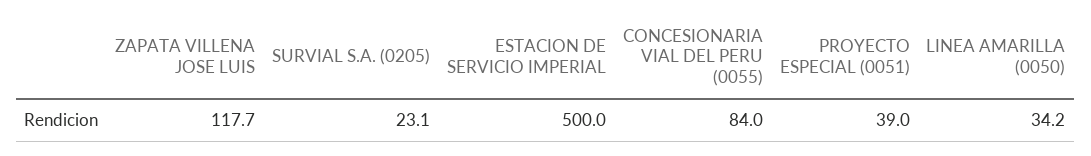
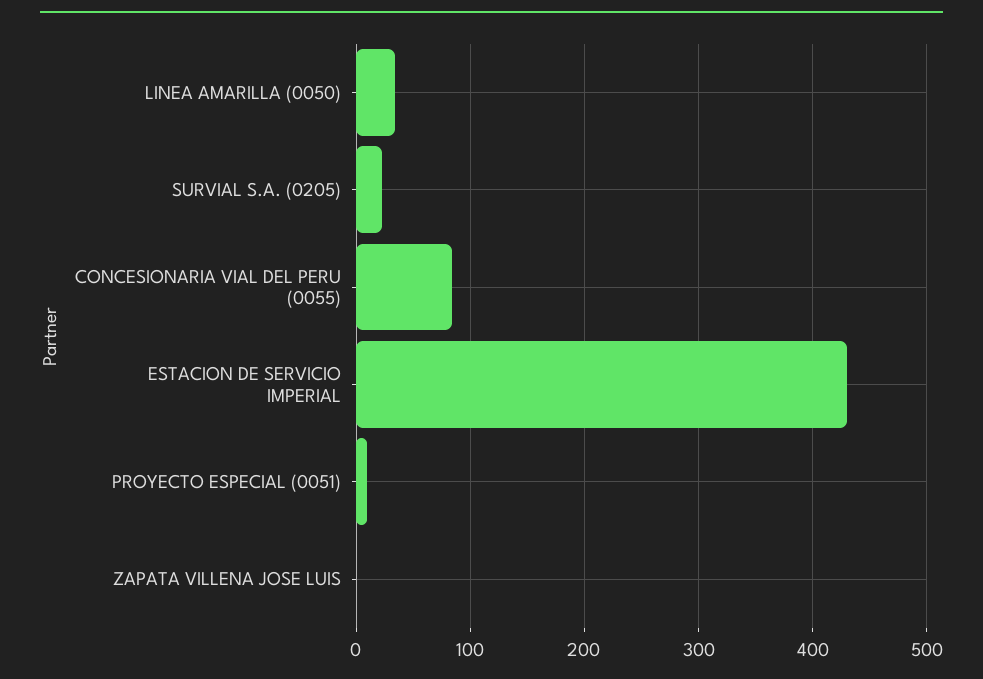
ZAPATA VILLENA JOSE LUIS: 117.7 -> 0
ESTACION DE SERVICIO IMPERIAL: 500 -> 430
PROYECTO ESPECIAL (0051): 39 -> 10

